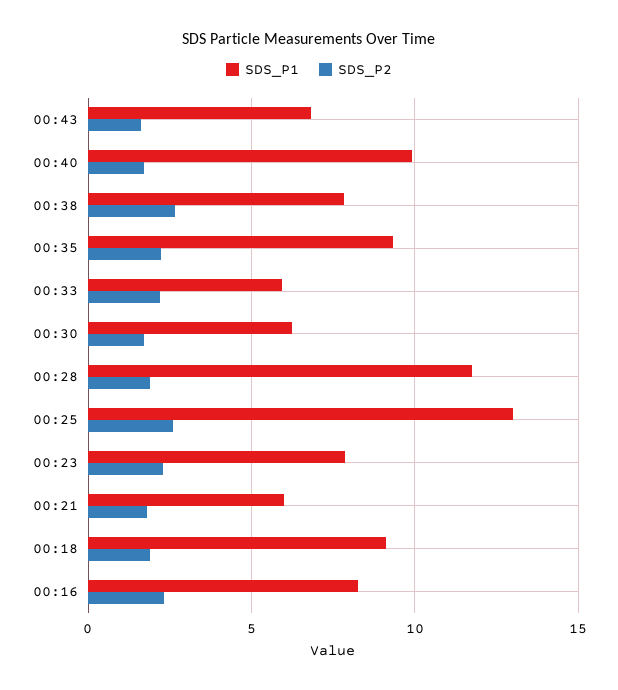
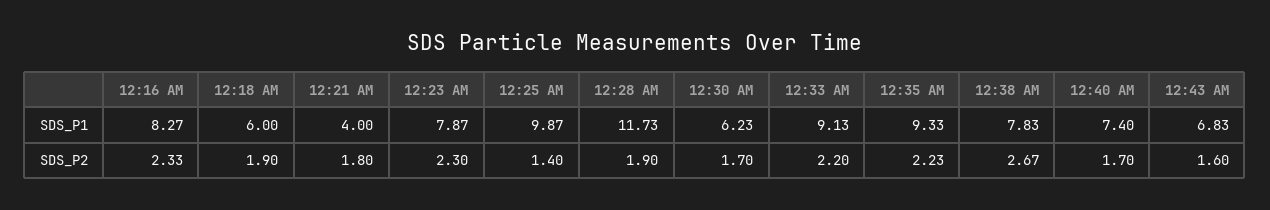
SDS_P1, 00:40: 10 -> 7.4
SDS_P1, 00:33: 6 -> 9.13
SDS_P1, 00:25: 13 -> 9.87
SDS_P2, 00:25: 2.5 -> 1.4
SDS_P1, 00:21: 6 -> 4
SDS_P1, 00:18: 9 -> 6

